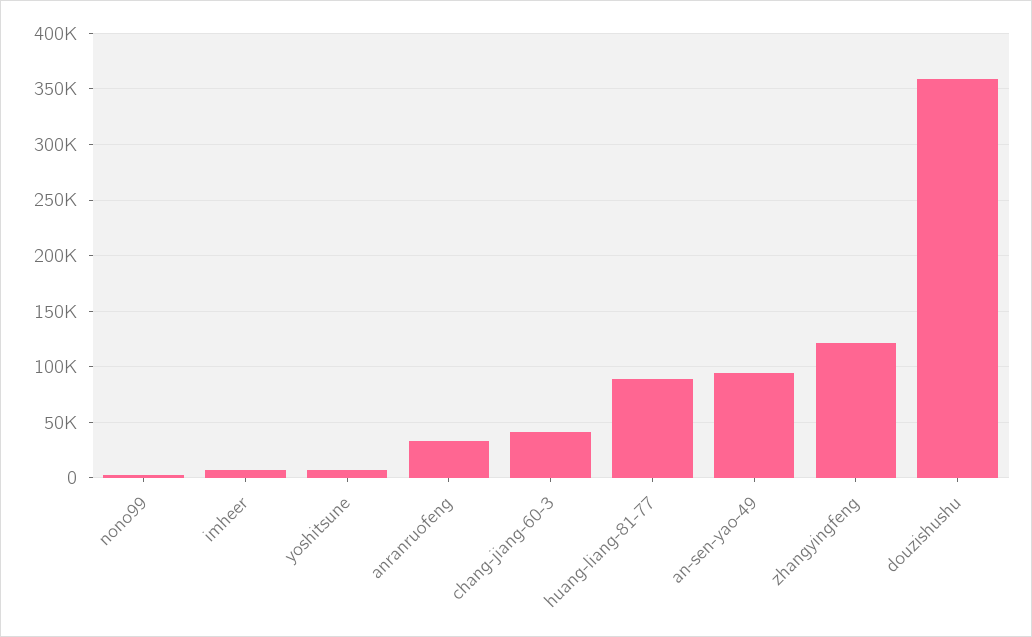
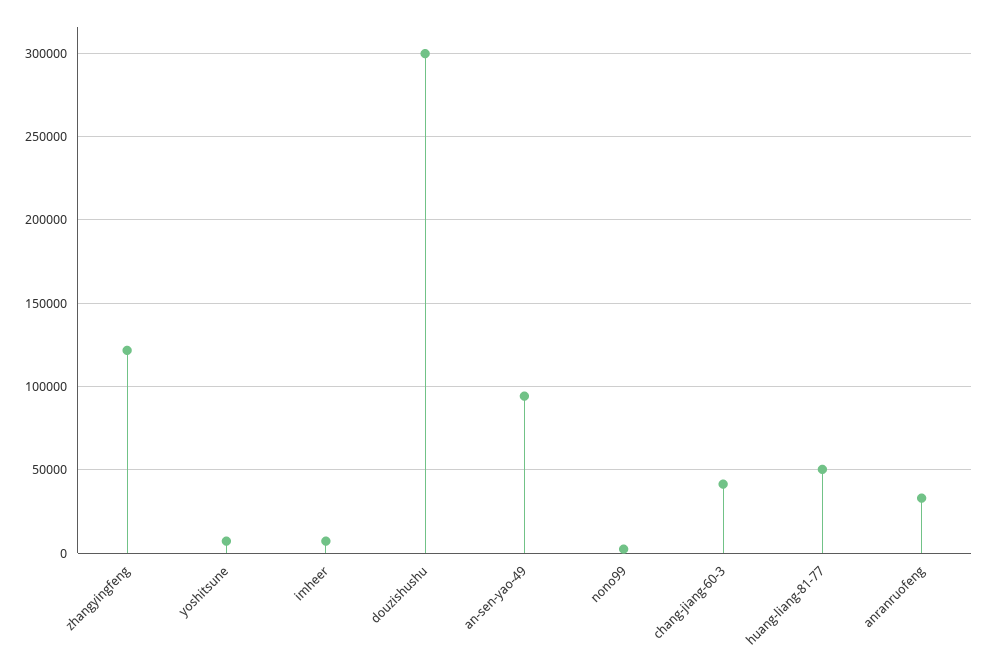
huang-liang-81-77: 90000 -> 50000
douzishushu: 360000 -> 300000

